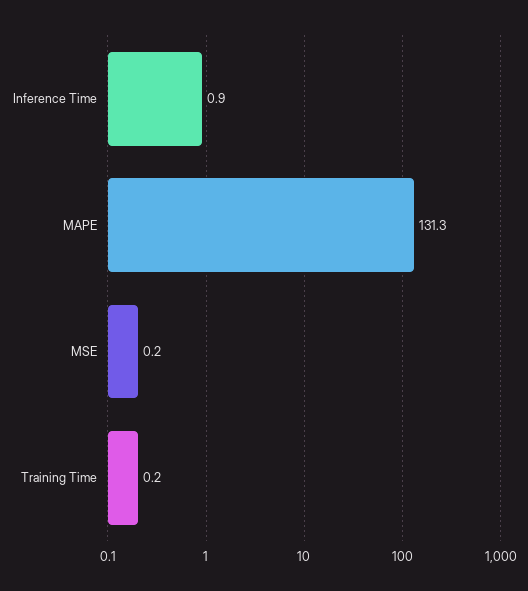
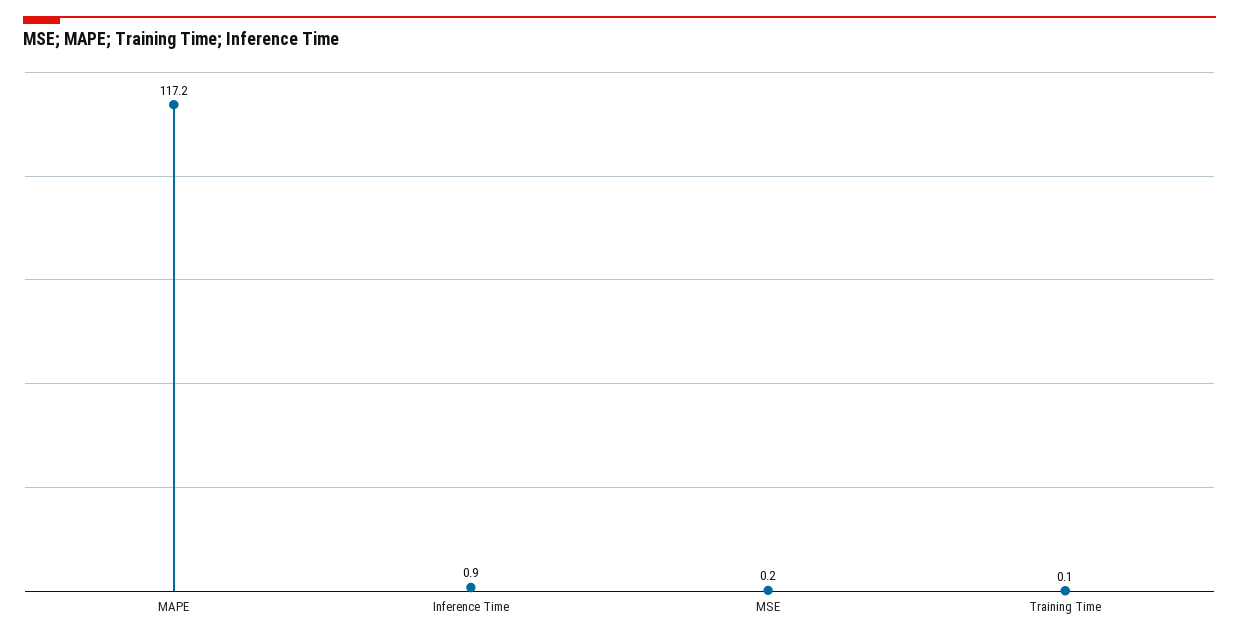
MAPE: 131.3 -> 117.2
Training Time: 0.2 -> 0.1

